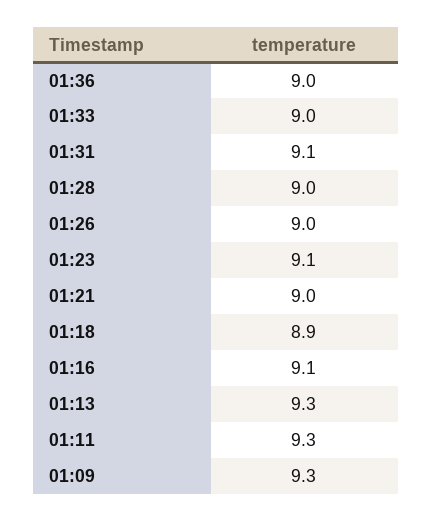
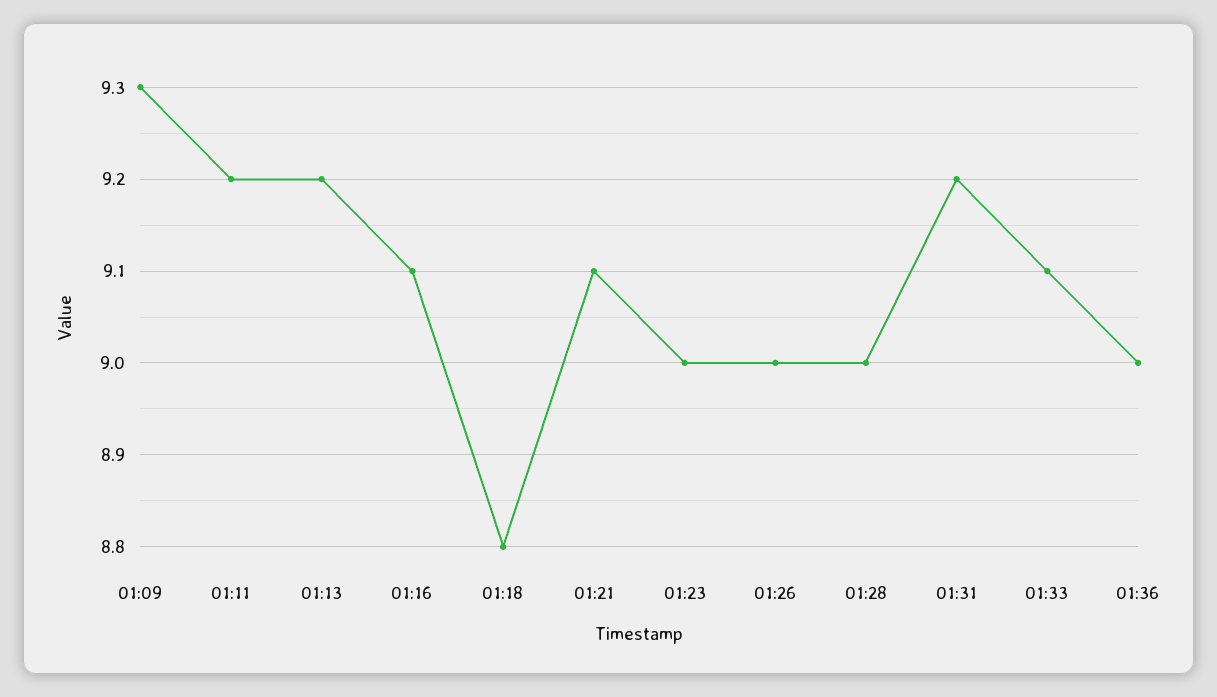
01:33: 9 -> 9.1
01:31: 9.1 -> 9.2
01:23: 9.1 -> 9
01:21: 9 -> 9.1
01:18: 8.9 -> 8.8
01:13: 9.3 -> 9.2
01:11: 9.3 -> 9.2

